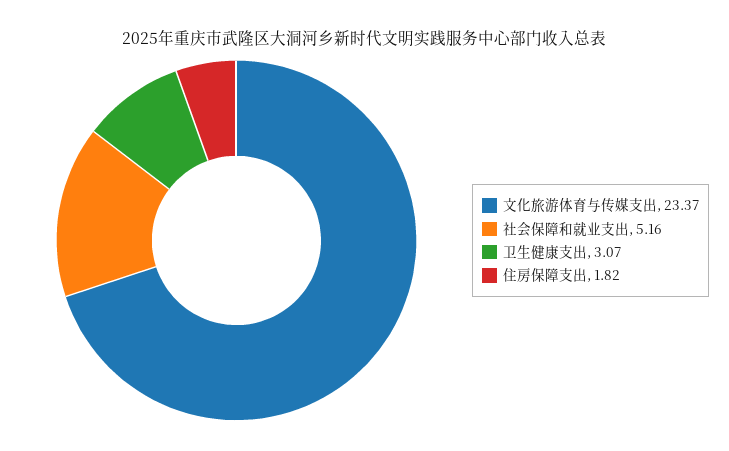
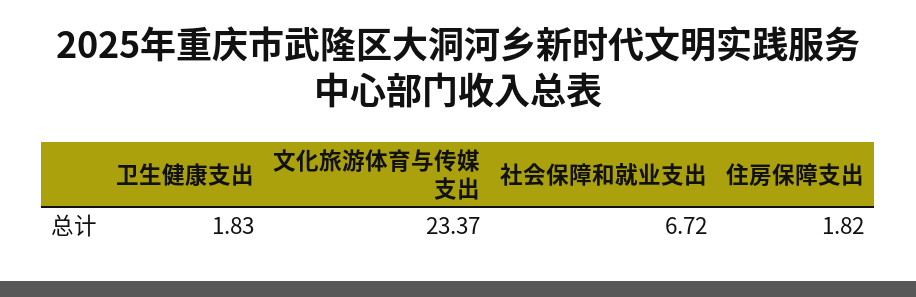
社会保障和就业支出: 5.16 -> 6.72
卫生健康支出: 3.07 -> 1.83

